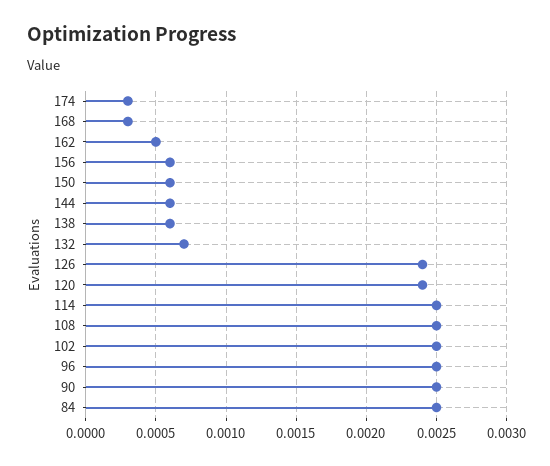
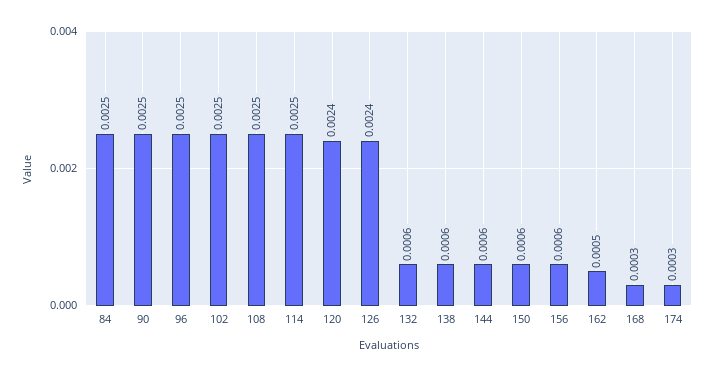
132: 0.0007 -> 0.0006

